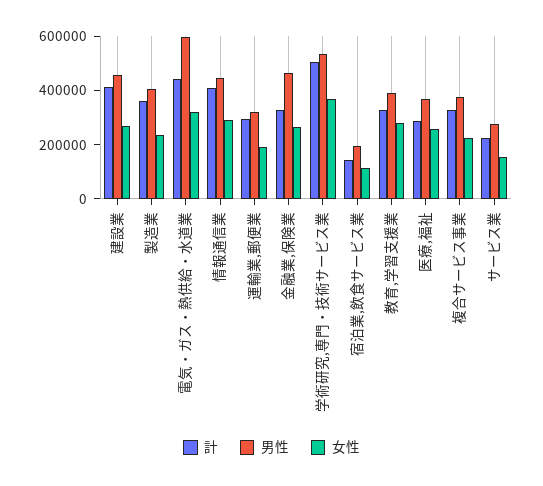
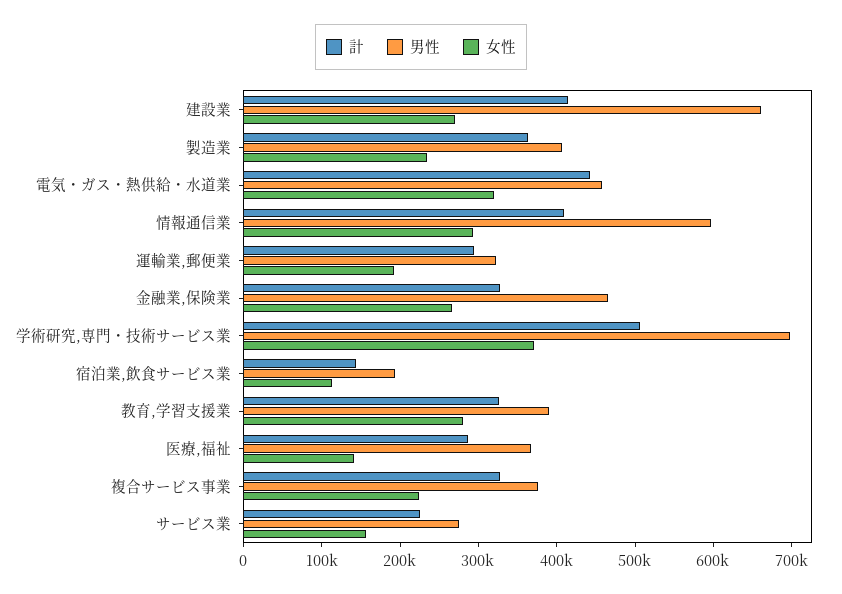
男性, 建設業: 450000 -> 660000
男性, 電気・ガス・熱供給・水道業: 600000 -> 460000
男性, 情報通信業: 450000 -> 600000
男性, 学術研究,専門・技術サービス業: 550000 -> 700000
女性, 医療,福祉: 250000 -> 140000

